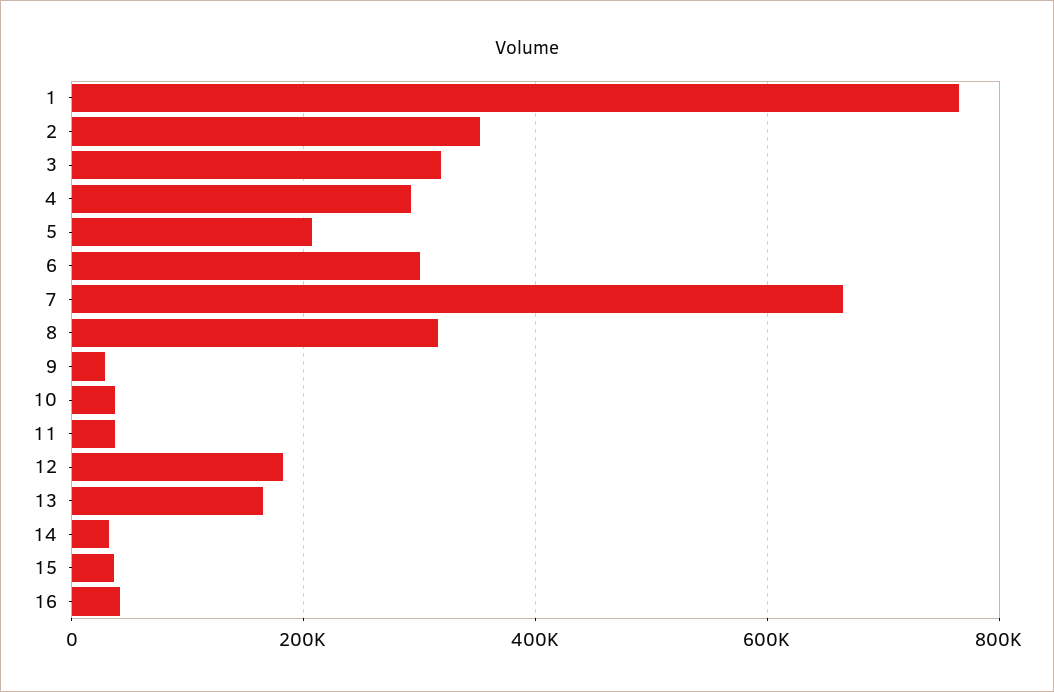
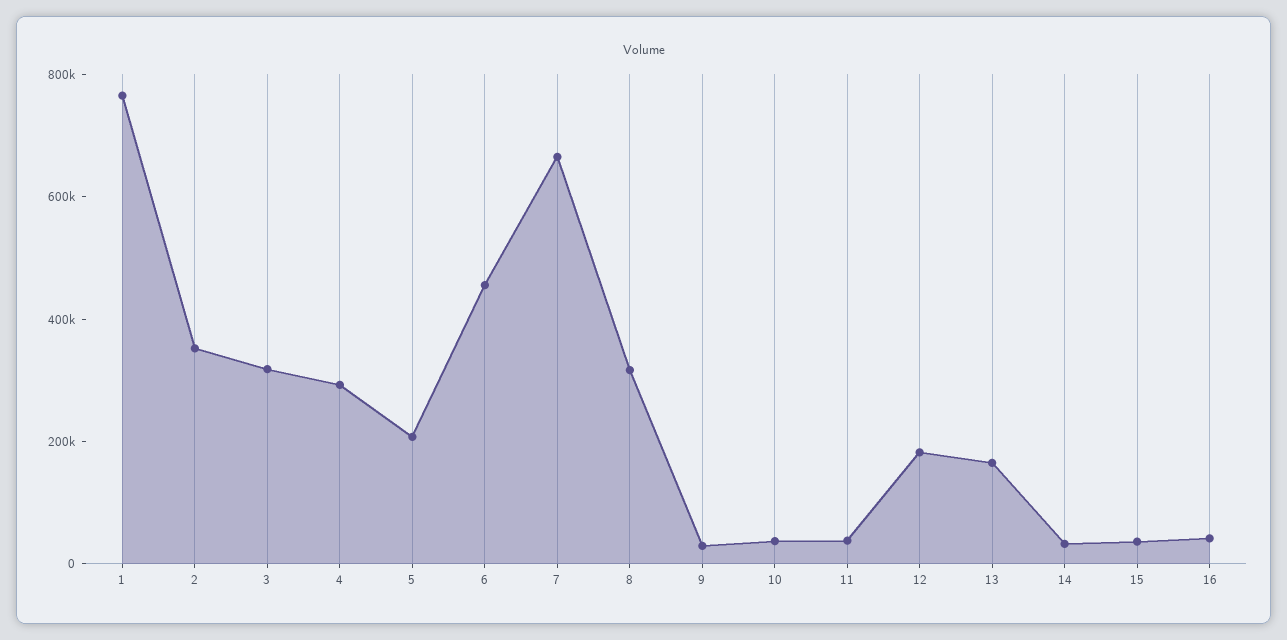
6: 300000 -> 450000

